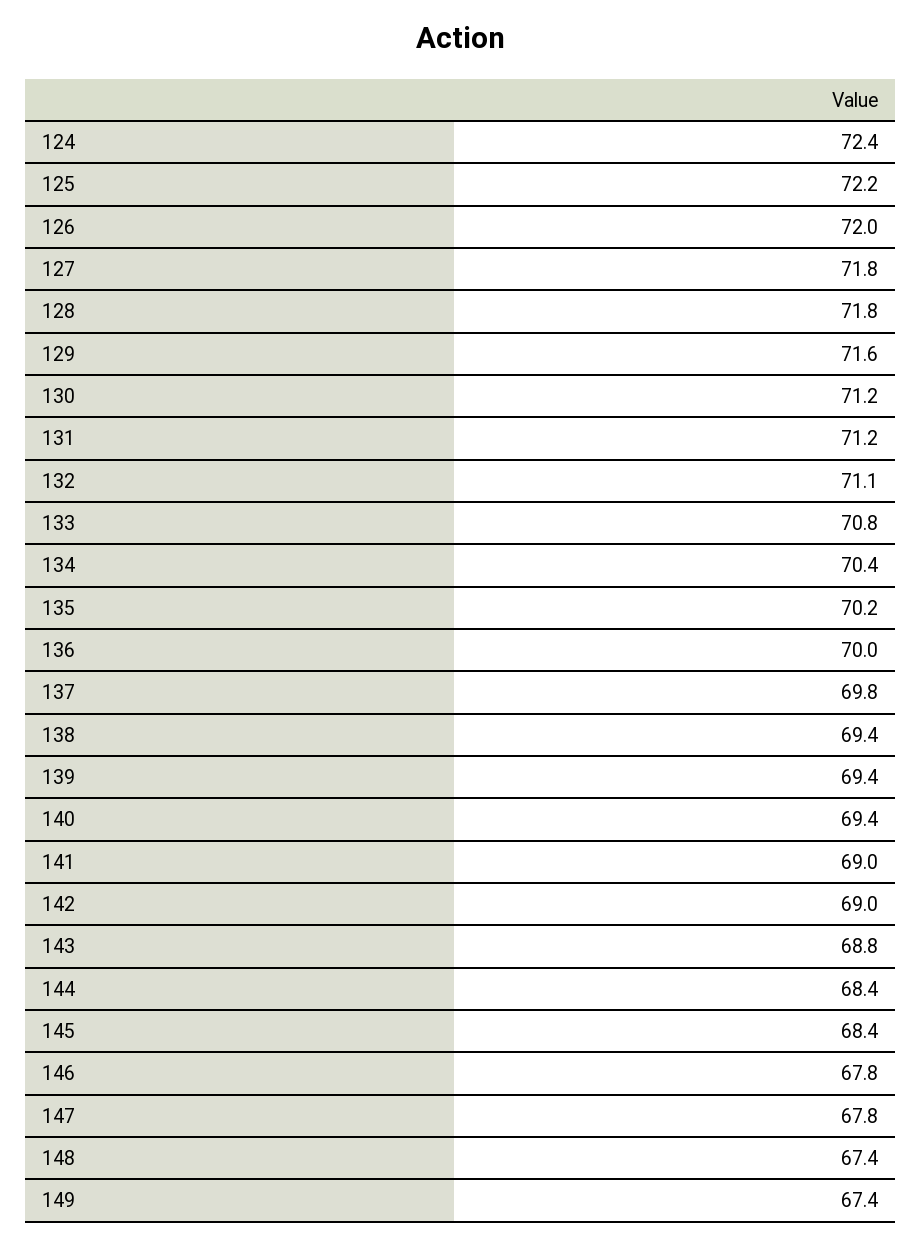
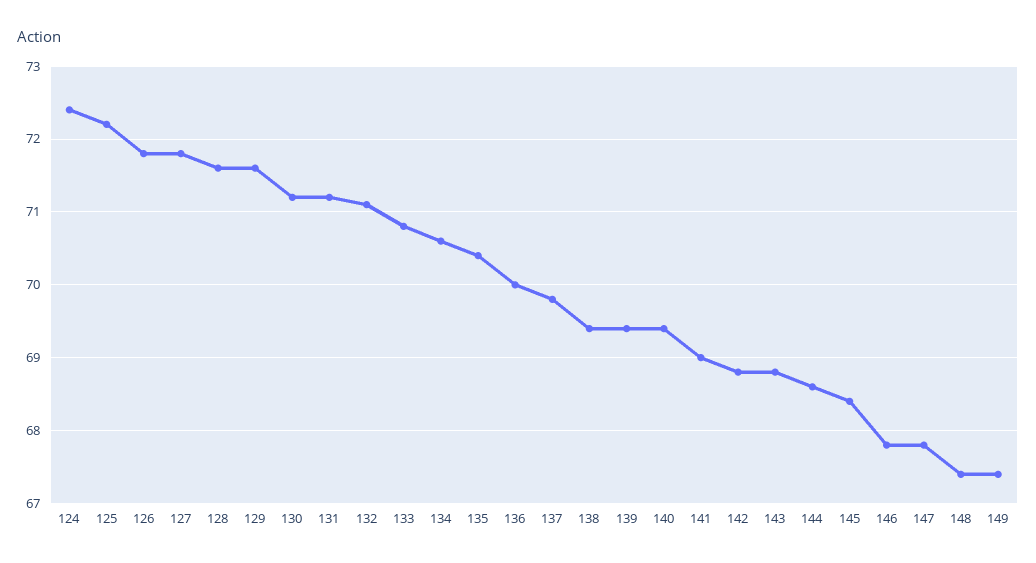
126: 72 -> 71.8
128: 71.8 -> 71.6
134: 70.4 -> 70.6
135: 70.2 -> 70.4
142: 69 -> 68.8
144: 68.4 -> 68.6

